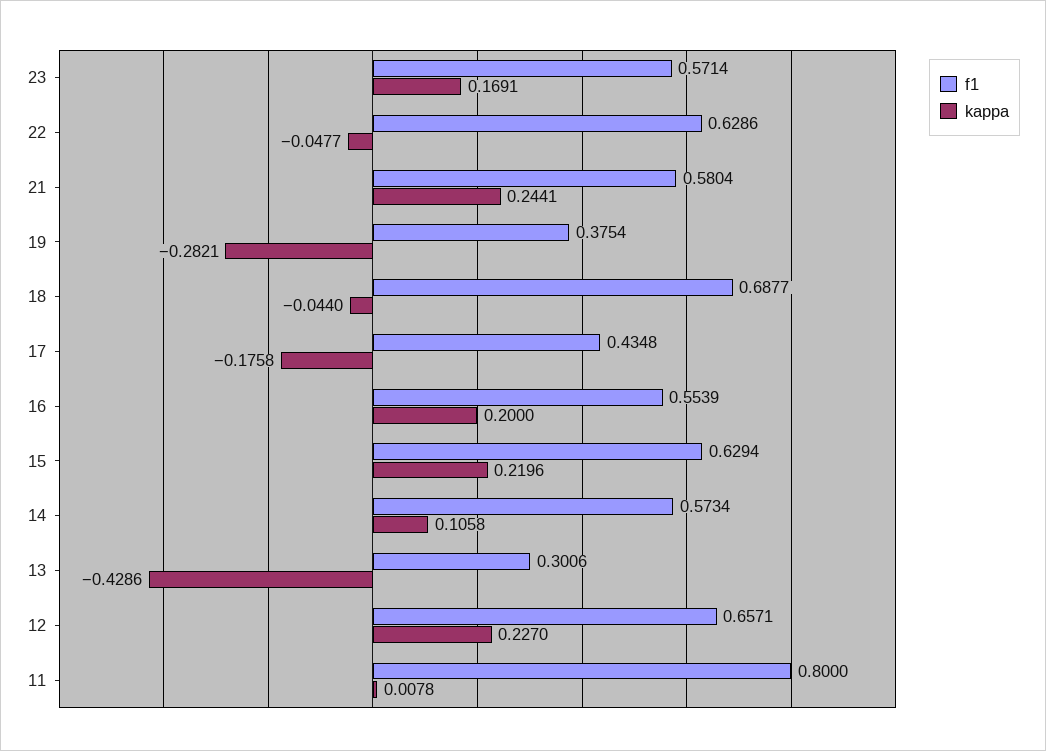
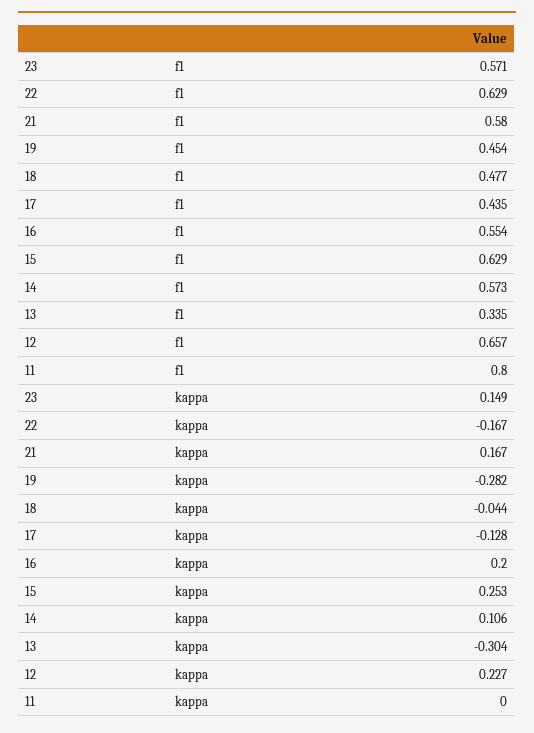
kappa, 23: 0.1691 -> 0.149
kappa, 22: -0.0477 -> -0.167
kappa, 21: 0.2441 -> 0.167
f1, 19: 0.3754 -> 0.454
f1, 18: 0.6877 -> 0.477
kappa, 17: -0.1758 -> -0.128
kappa, 15: 0.2196 -> 0.253
f1, 13: 0.3006 -> 0.335
kappa, 13: -0.4286 -> -0.304
kappa, 11: 0.0078 -> 0

